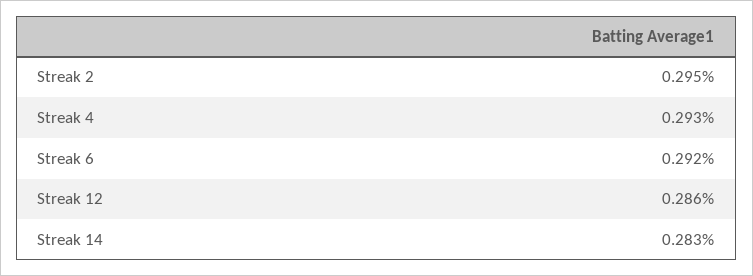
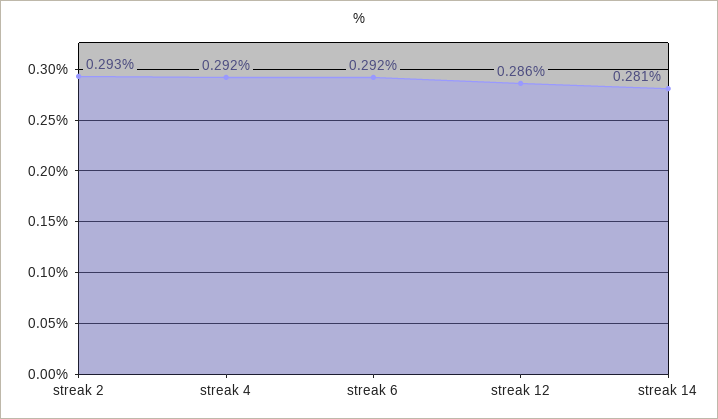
Streak 2: 0.295 -> 0.293
Streak 4: 0.293 -> 0.292
Streak 14: 0.283 -> 0.281

